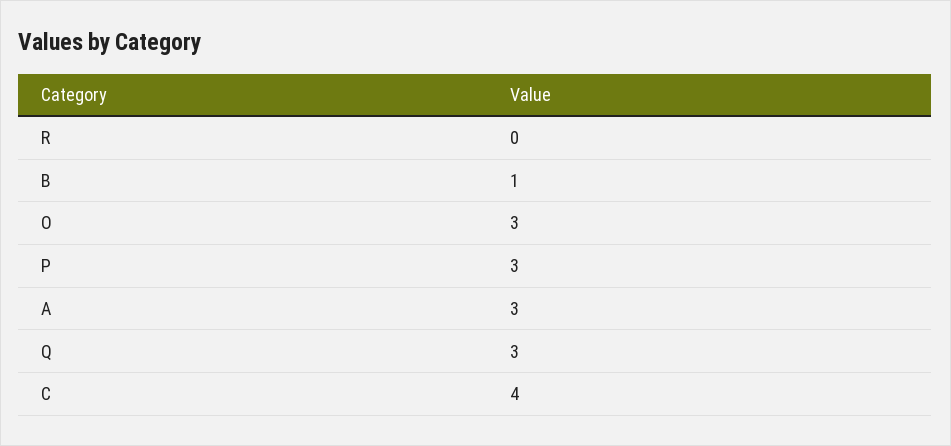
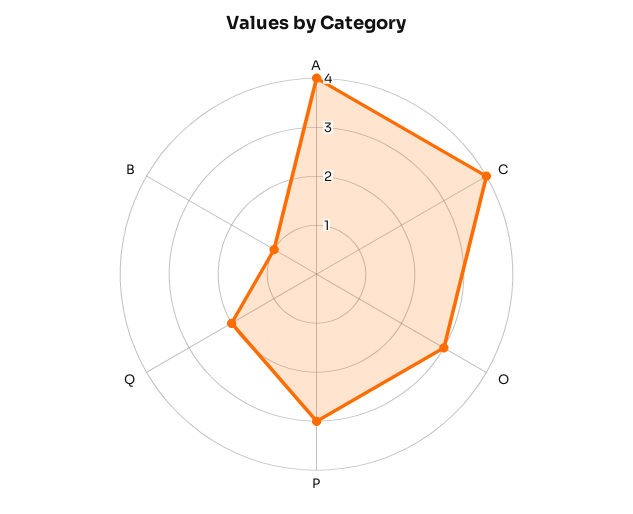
R: 0 -> none
A: 3 -> 4
Q: 3 -> 2

